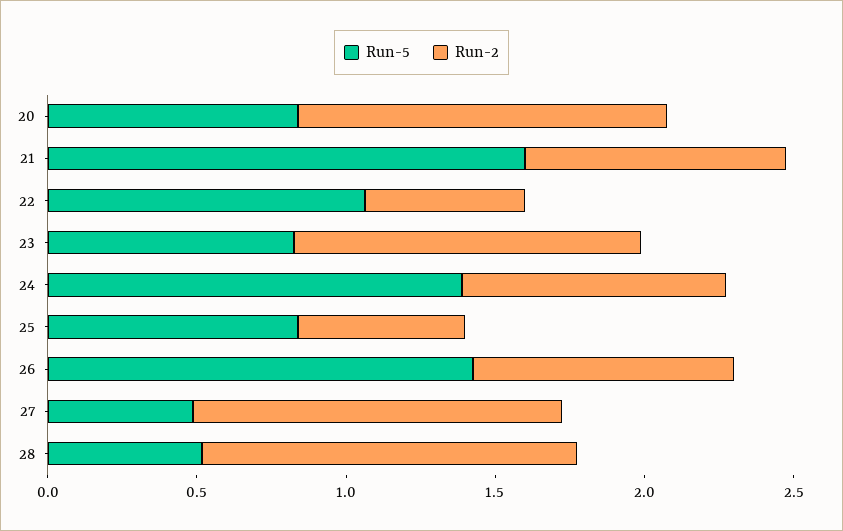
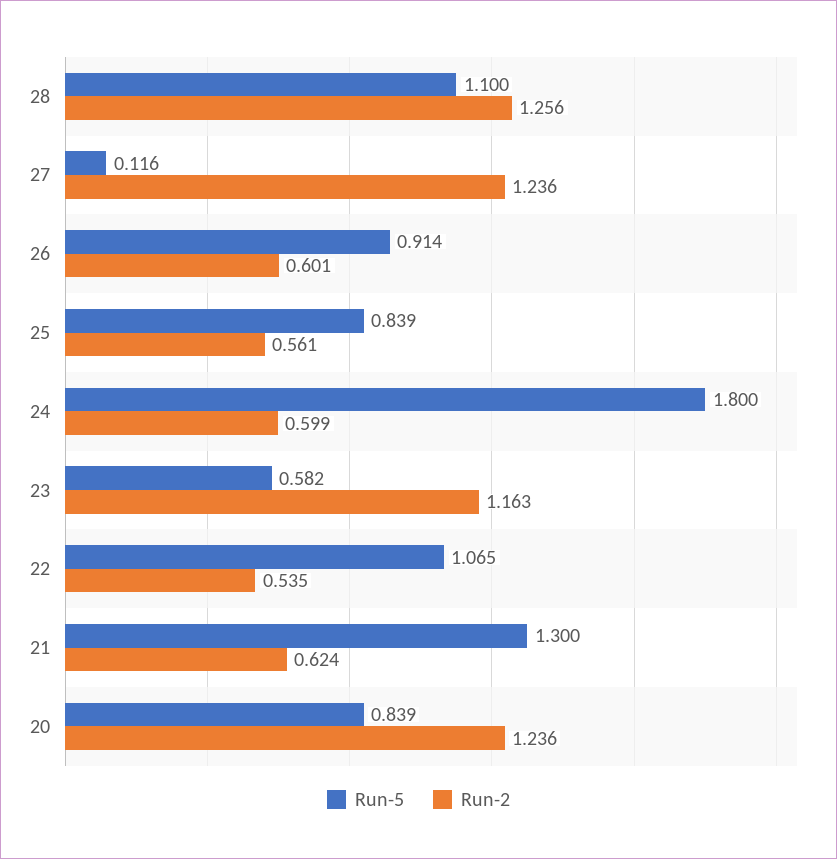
Run-5, 21: 1.6 -> 1.3
Run-2, 21: 0.9 -> 0.624
Run-5, 23: 0.8 -> 0.582
Run-5, 24: 1.4 -> 1.8
Run-2, 24: 0.9 -> 0.599
Run-5, 26: 1.4 -> 0.914
Run-2, 26: 0.9 -> 0.601
Run-5, 27: 0.5 -> 0.116
Run-5, 28: 0.5 -> 1.1

